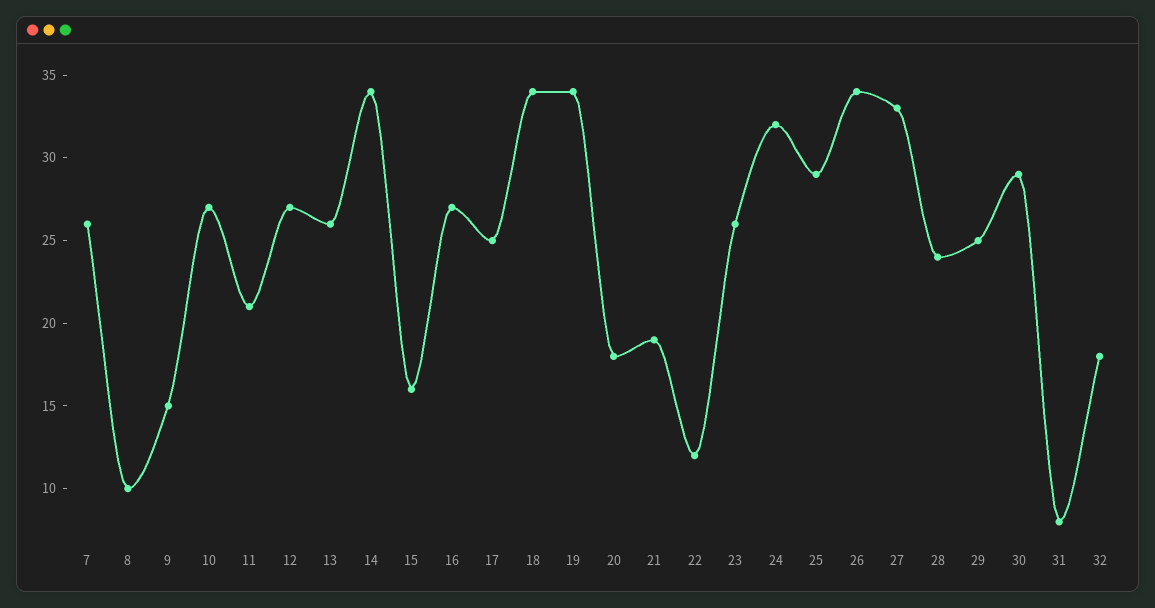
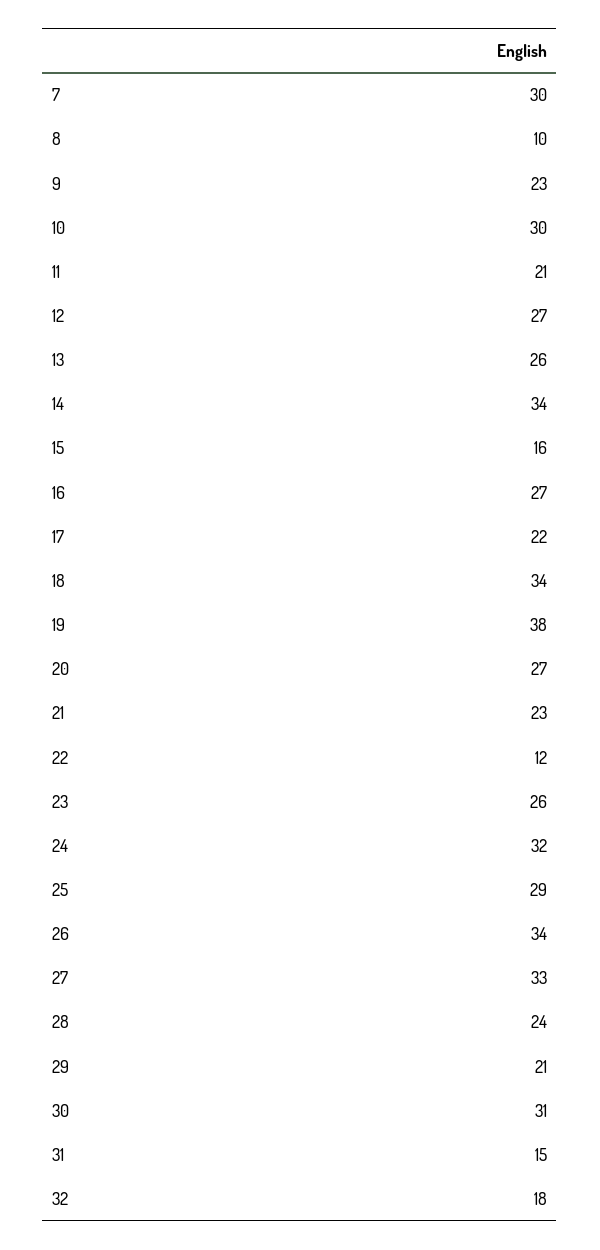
7: 26 -> 30
9: 15 -> 23
10: 27 -> 30
17: 25 -> 22
19: 34 -> 38
20: 18 -> 27
21: 19 -> 23
29: 25 -> 21
30: 29 -> 31
31: 8 -> 15

